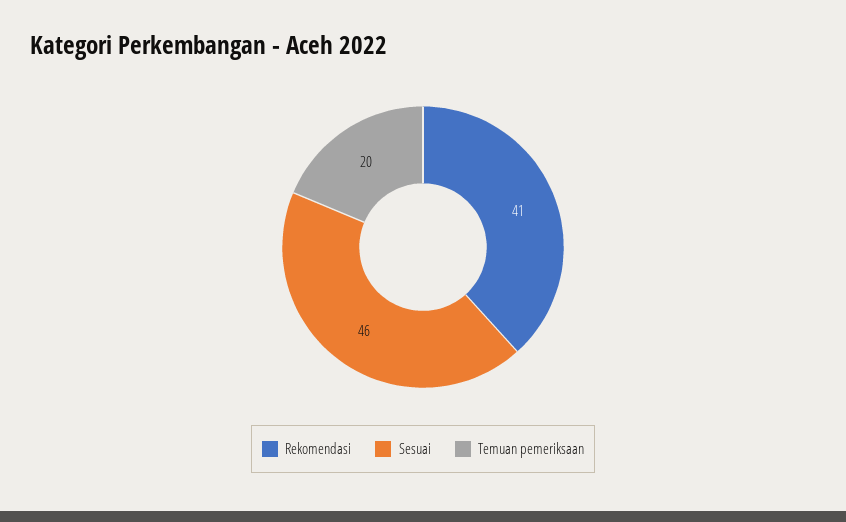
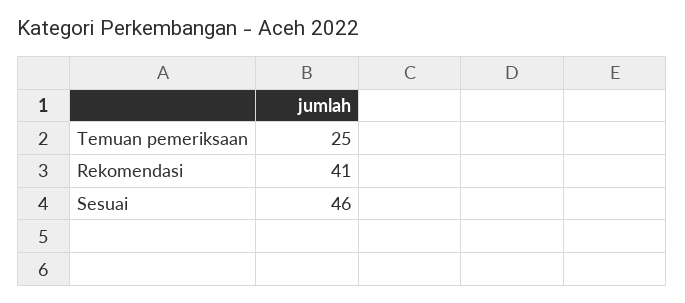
Temuan pemeriksaan: 20 -> 25

